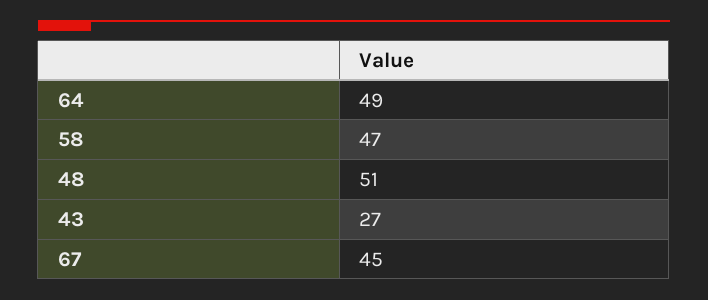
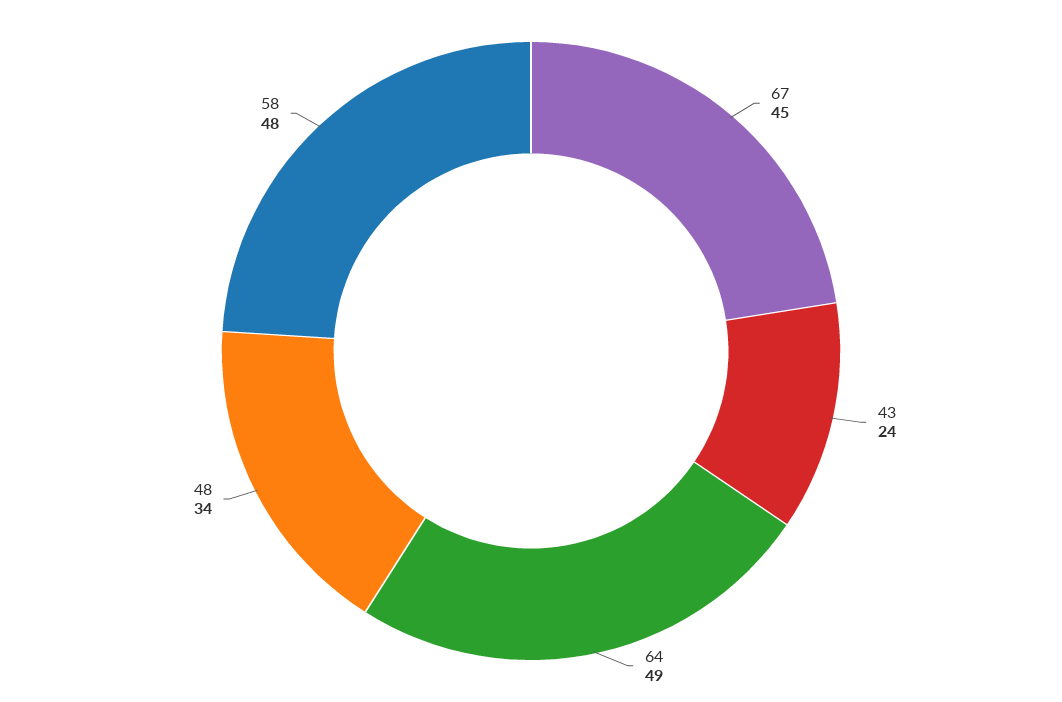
58: 47 -> 48
48: 51 -> 34
43: 27 -> 24

